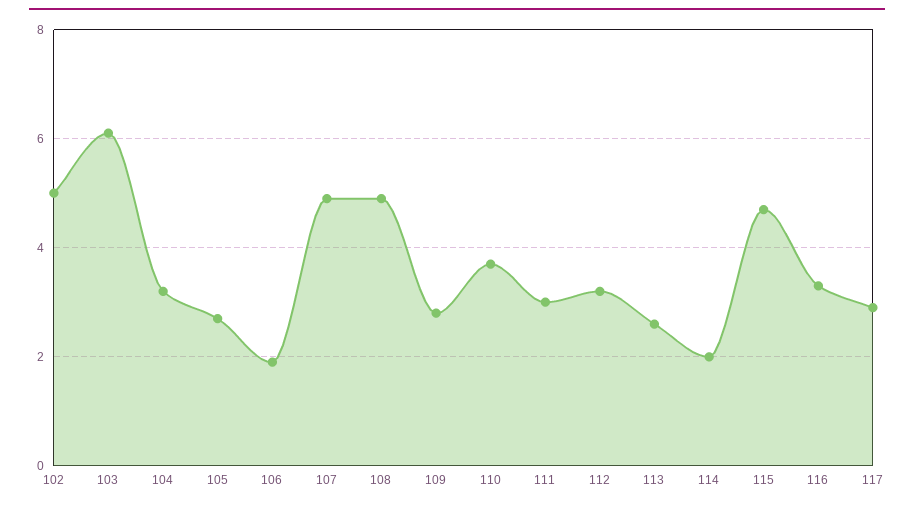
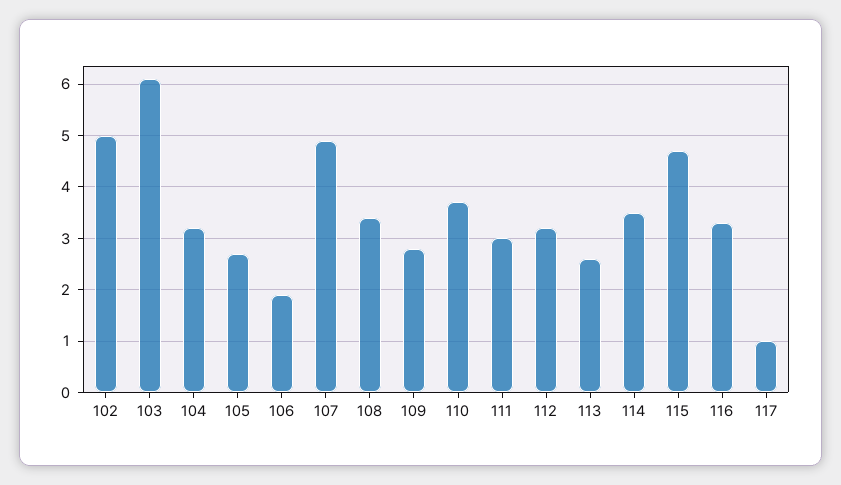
108: 5 -> 3.5
114: 2 -> 3.5
117: 3 -> 1

